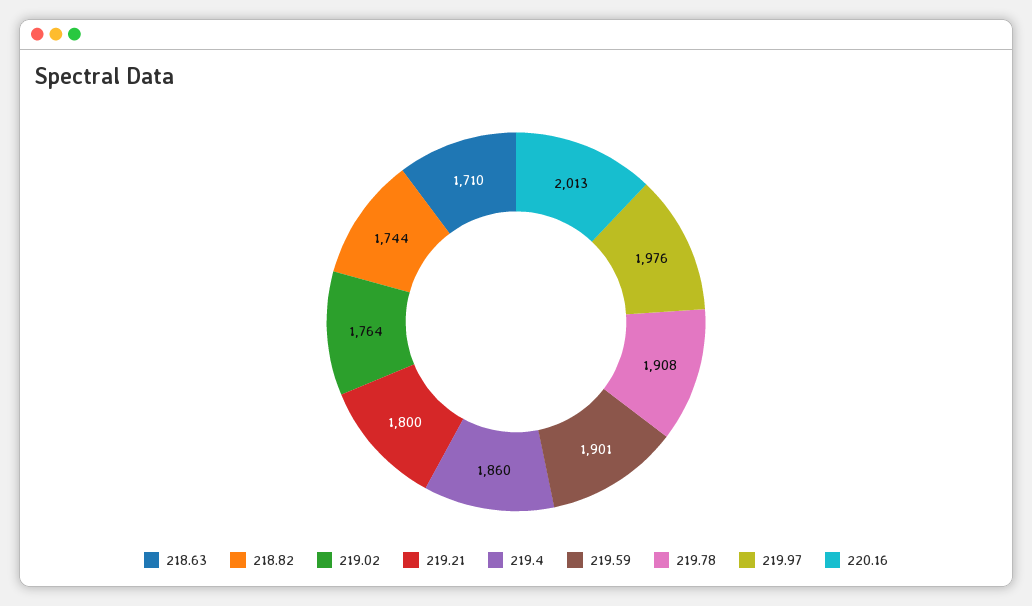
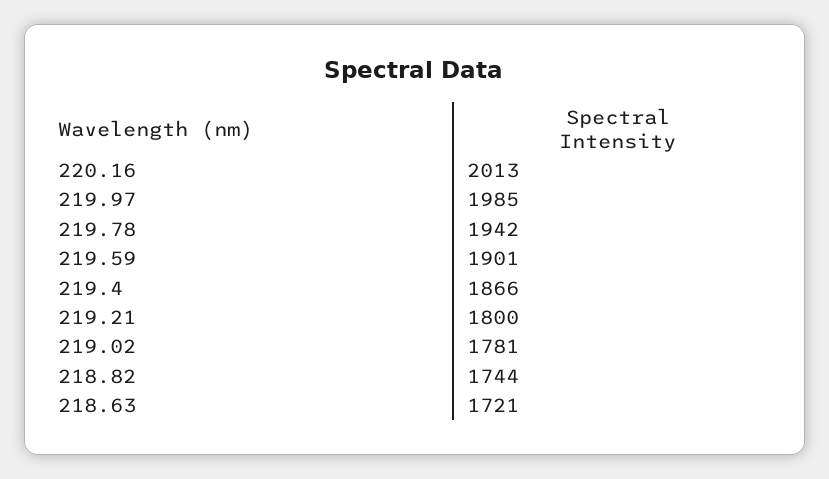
218.63: 1710 -> 1721
219.02: 1764 -> 1781
219.4: 1860 -> 1866
219.78: 1908 -> 1942
219.97: 1976 -> 1985

